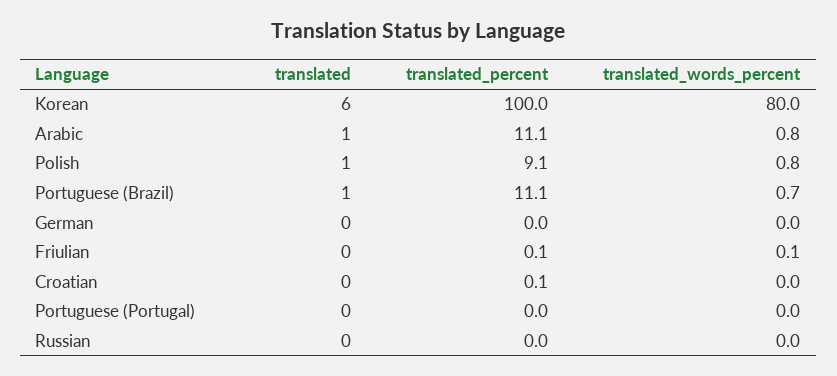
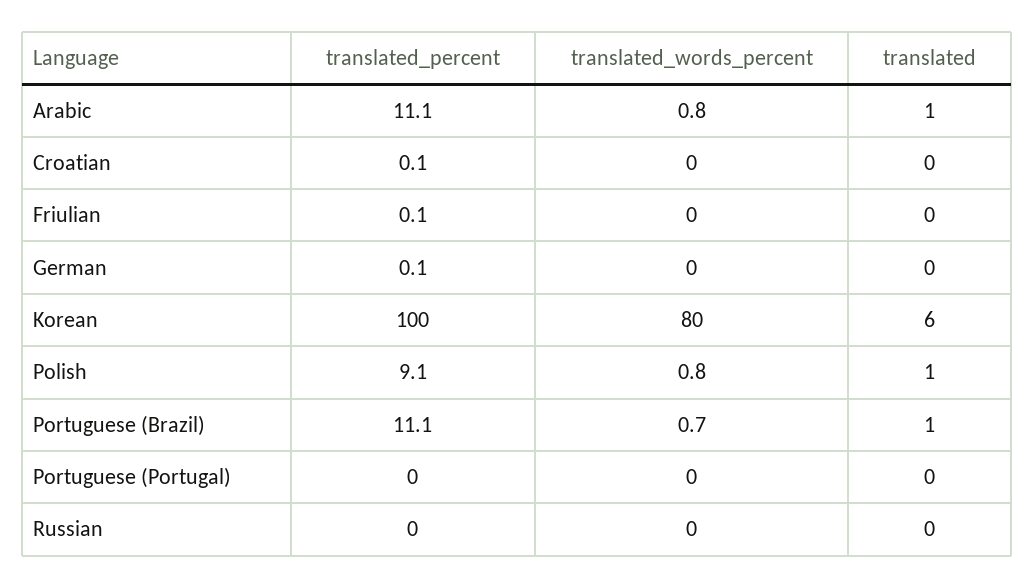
translated_percent, German: 0 -> 0.1
translated_words_percent, Friulian: 0.1 -> 0

